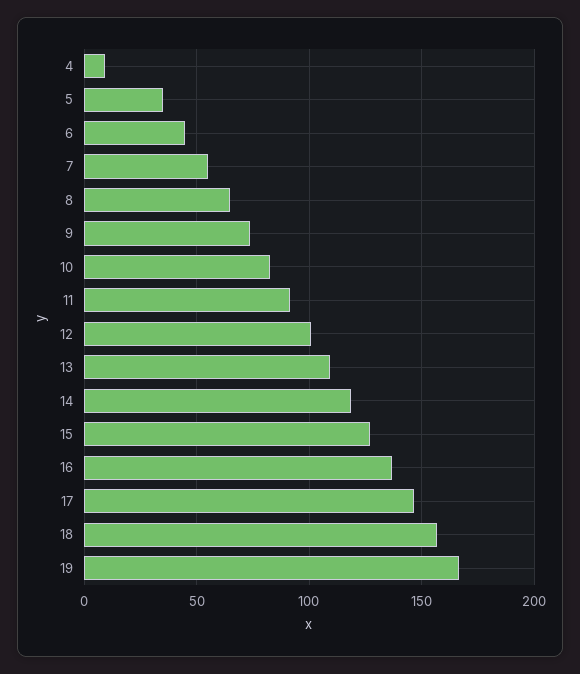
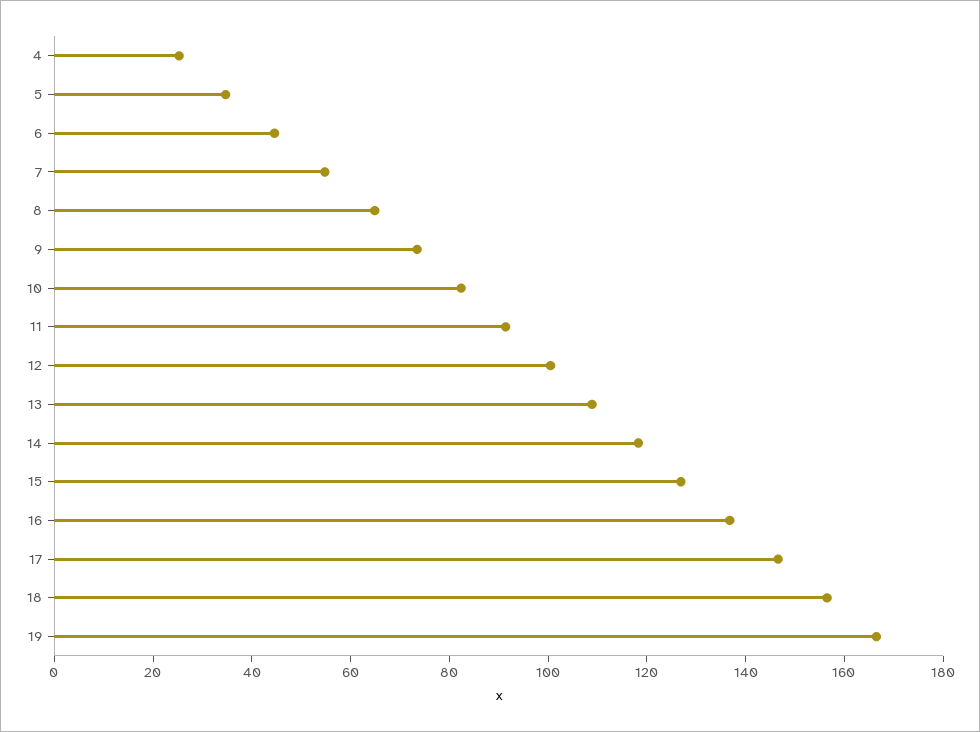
4: 10 -> 25

